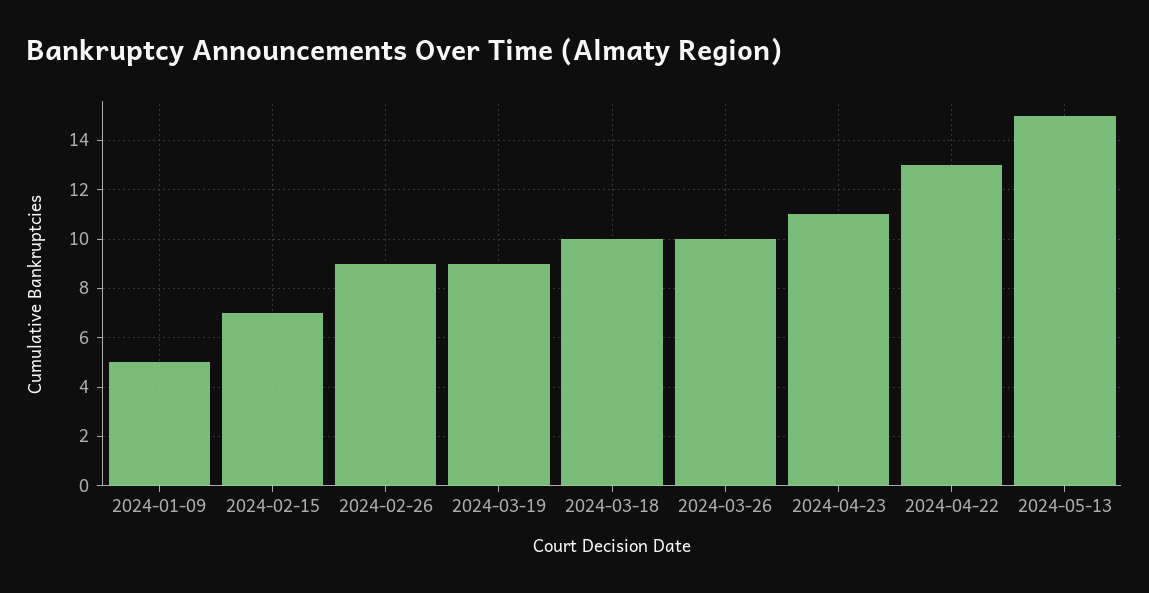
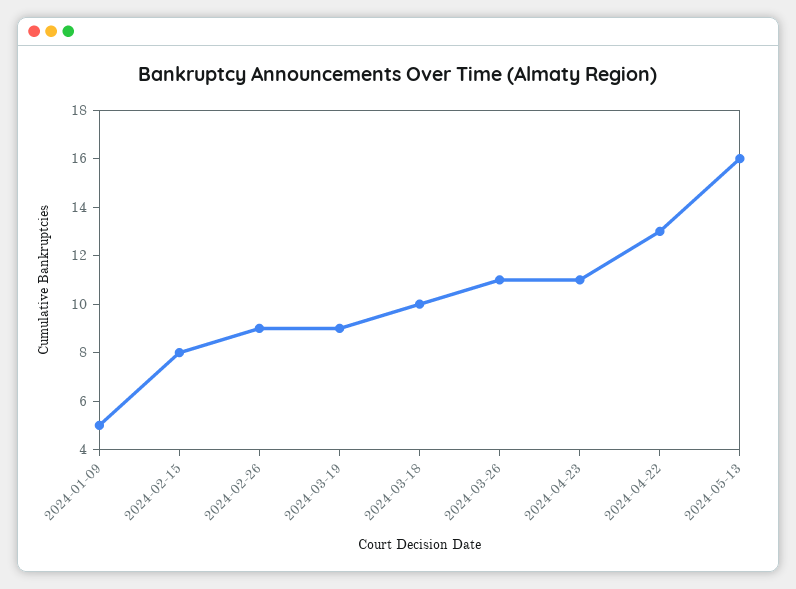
2024-02-15: 7 -> 8
2024-03-26: 10 -> 11
2024-05-13: 15 -> 16

